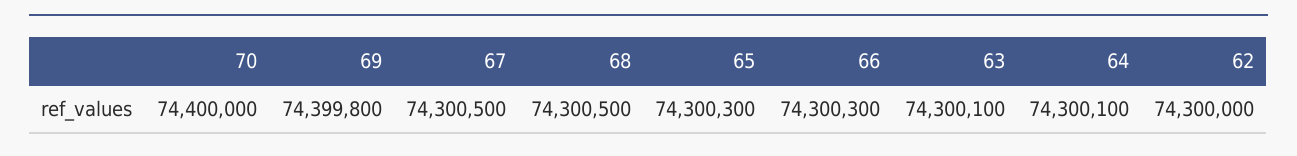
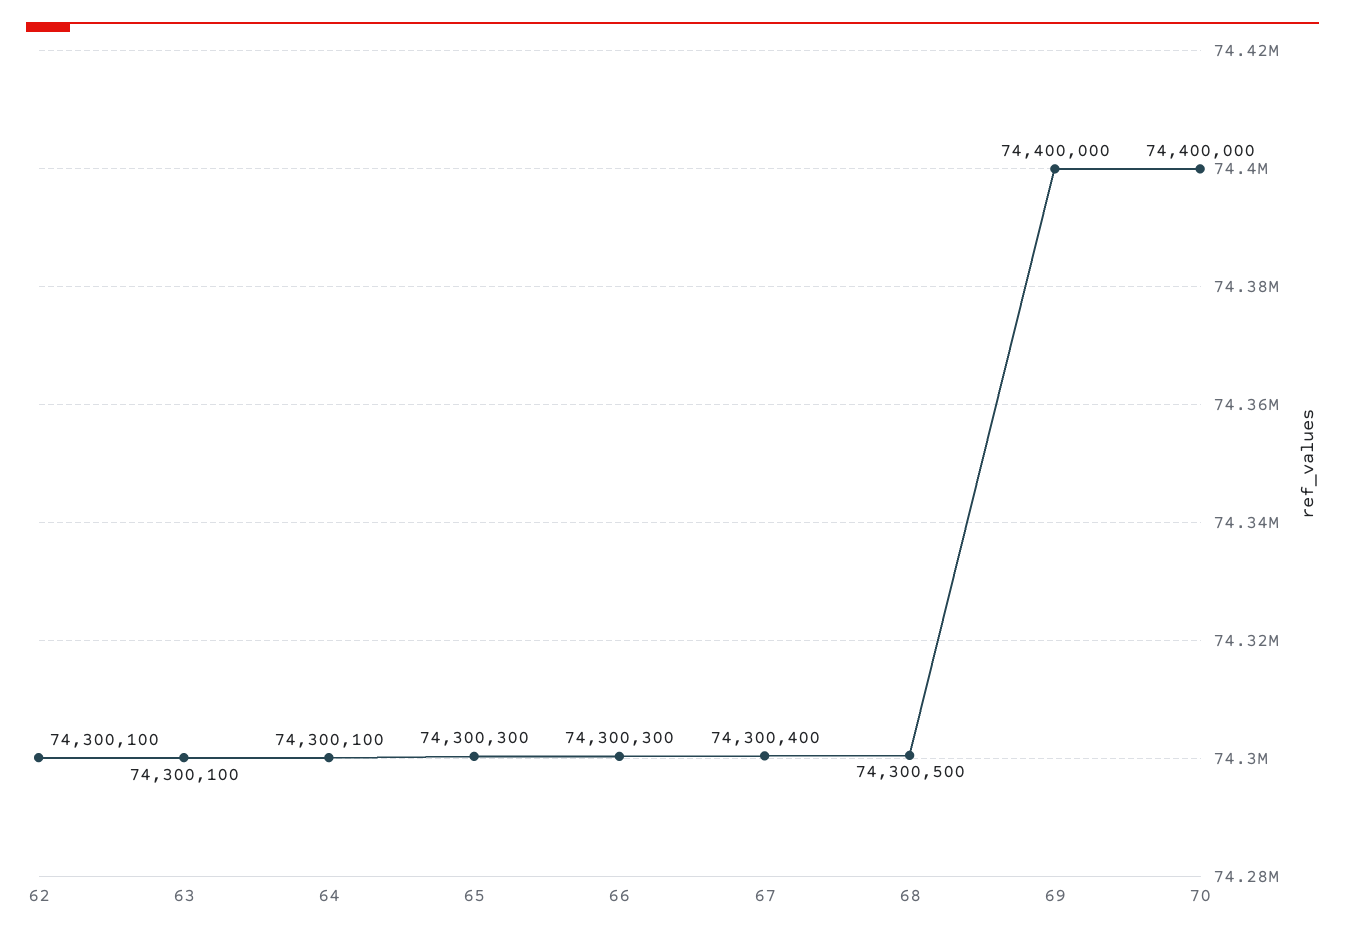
69: 74399800 -> 74400000
67: 74300500 -> 74300400
62: 74300000 -> 74300100

